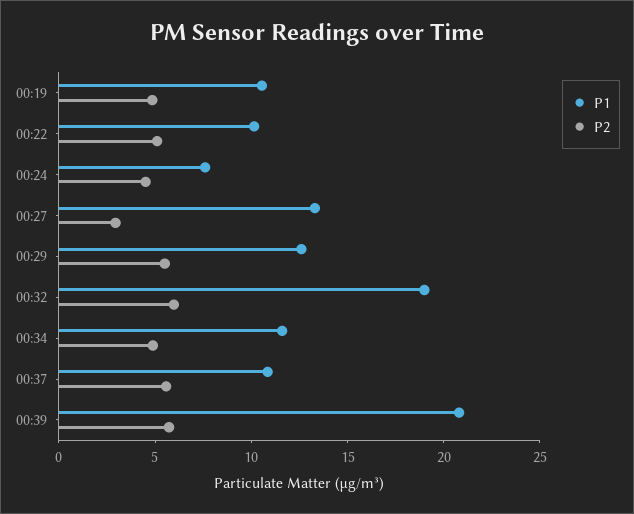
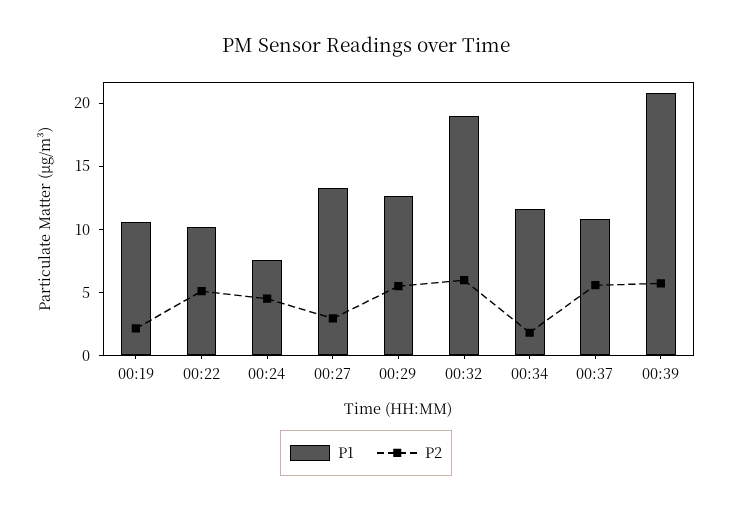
P2, 00:19: 5 -> 2
P2, 00:34: 5 -> 2

